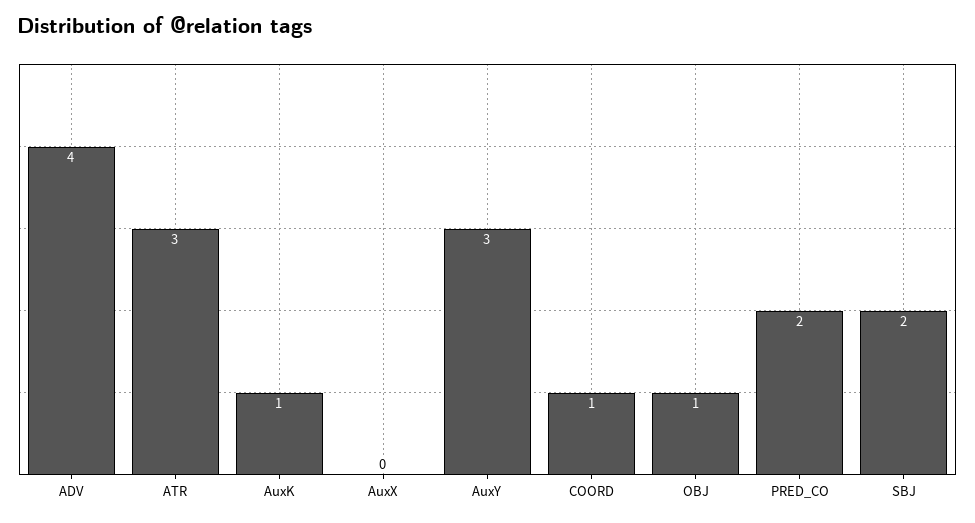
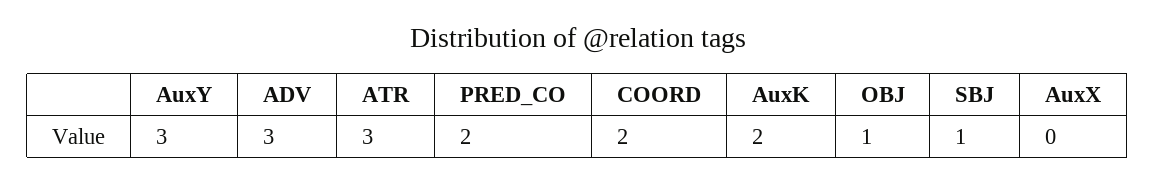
ADV: 4 -> 3
AuxK: 1 -> 2
COORD: 1 -> 2
SBJ: 2 -> 1

